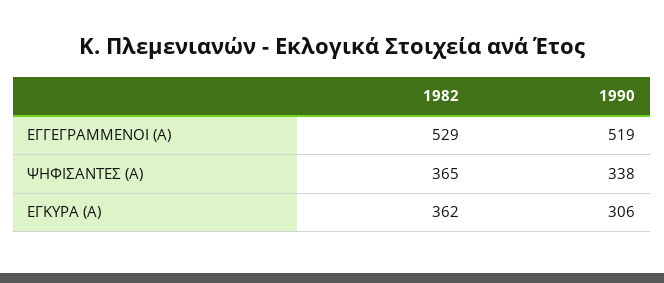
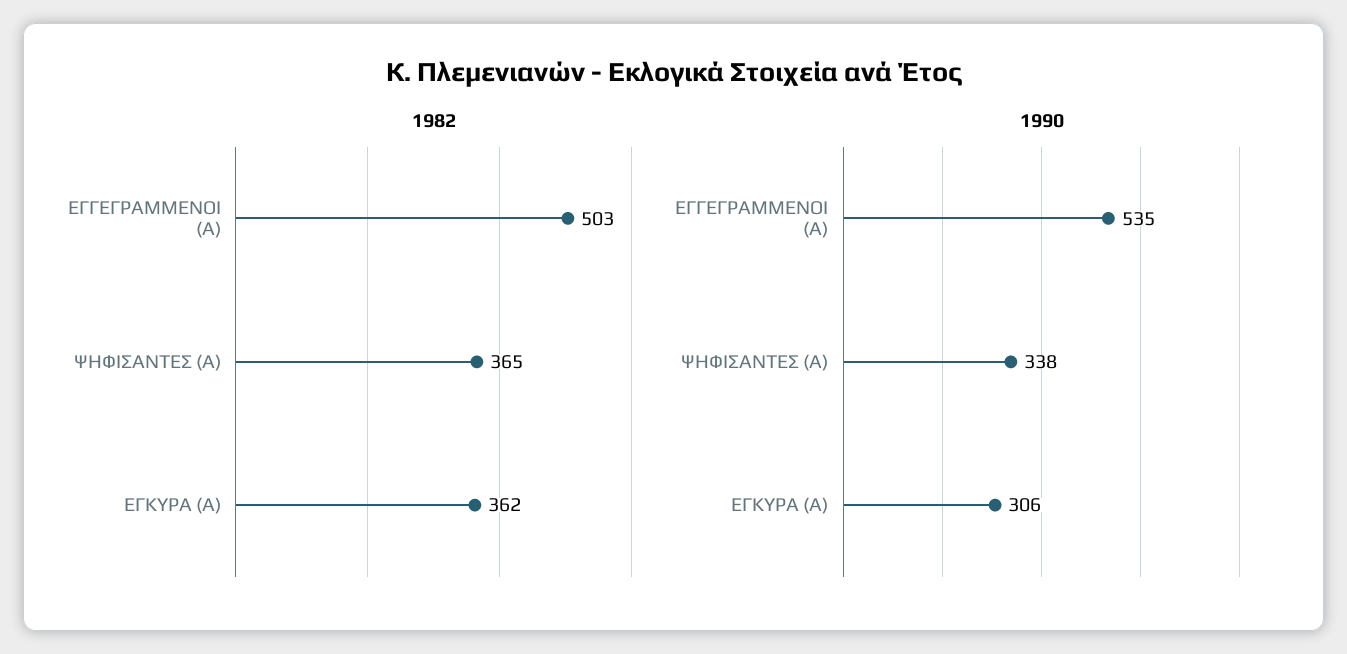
1982, ΕΓΓΕΓΡΑΜΜΕΝΟΙ (Α): 529 -> 503
1990, ΕΓΓΕΓΡΑΜΜΕΝΟΙ (Α): 519 -> 535

